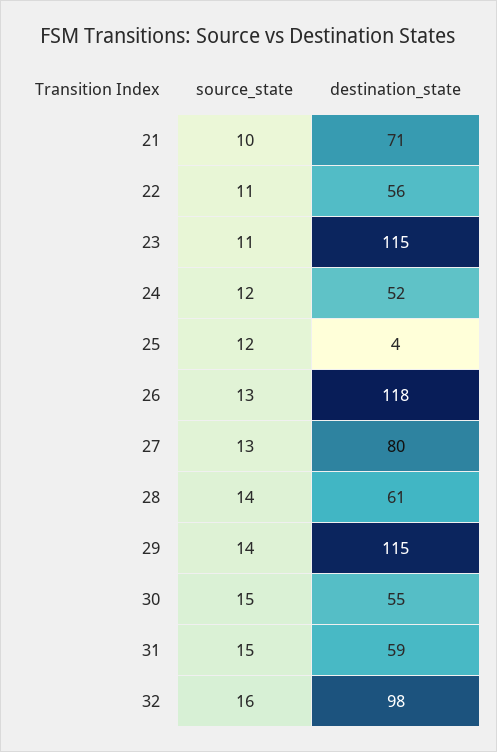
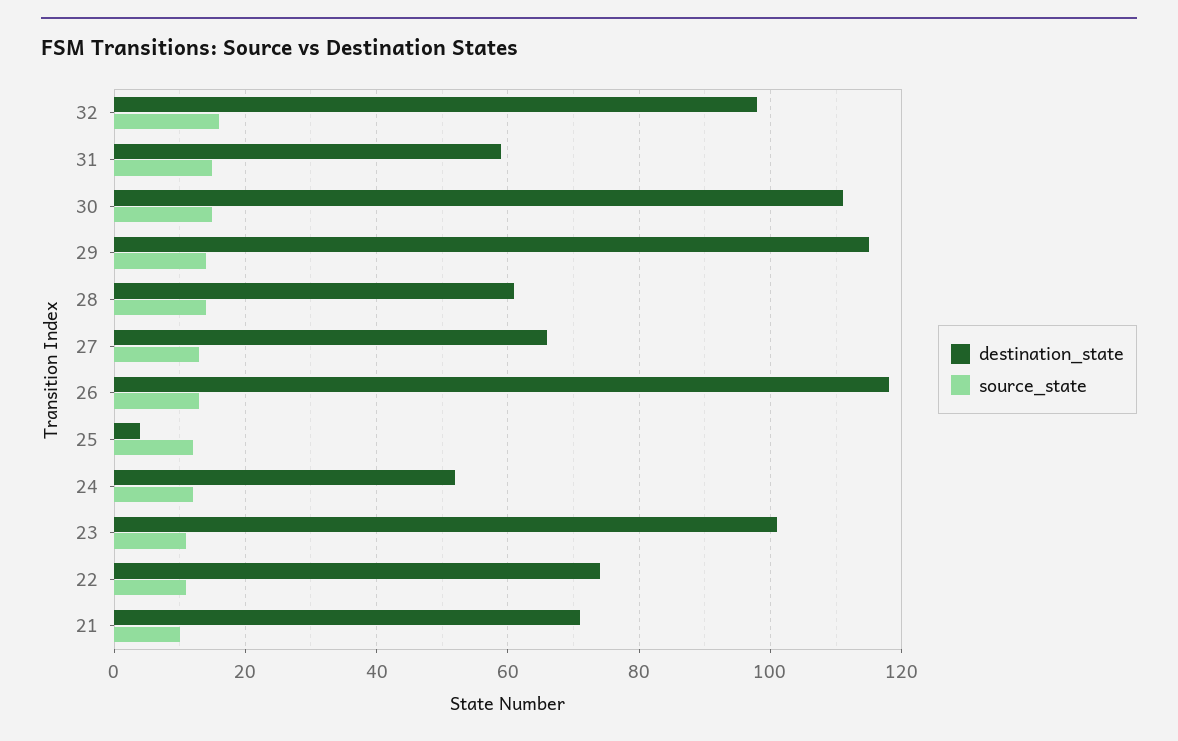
destination_state, 22: 56 -> 75
destination_state, 23: 115 -> 100
destination_state, 27: 80 -> 65
destination_state, 30: 55 -> 110

